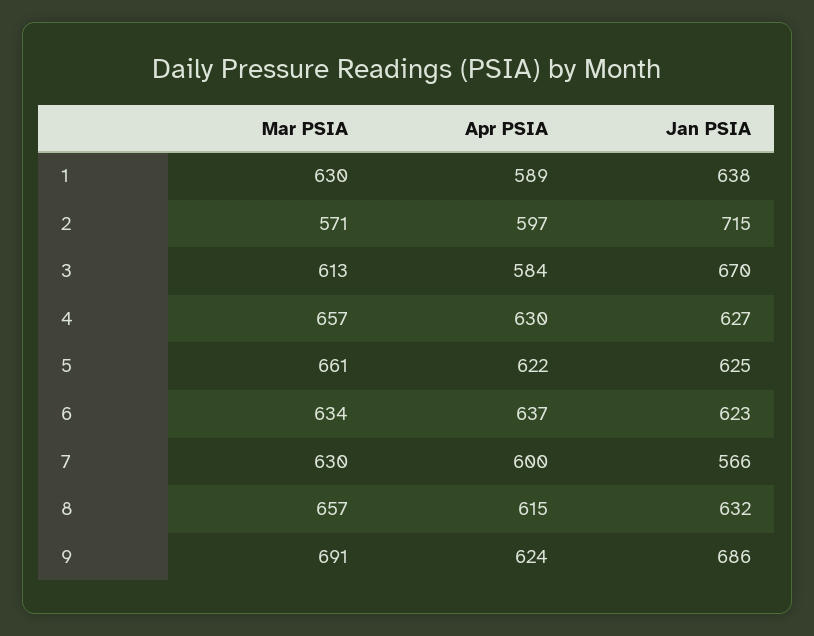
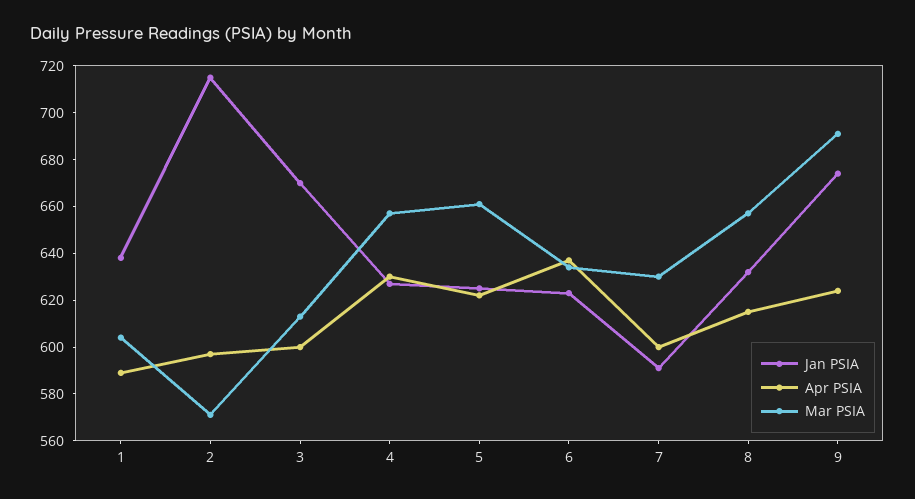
Mar PSIA, 1: 630 -> 605
Apr PSIA, 3: 584 -> 600
Jan PSIA, 7: 566 -> 590
Jan PSIA, 9: 686 -> 675

